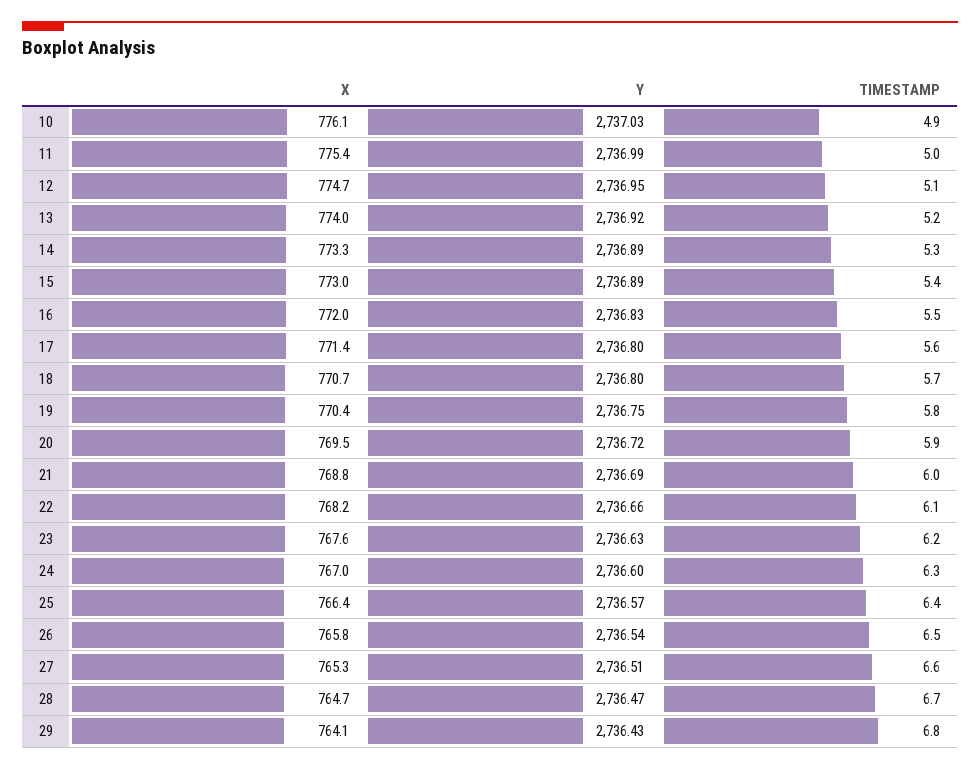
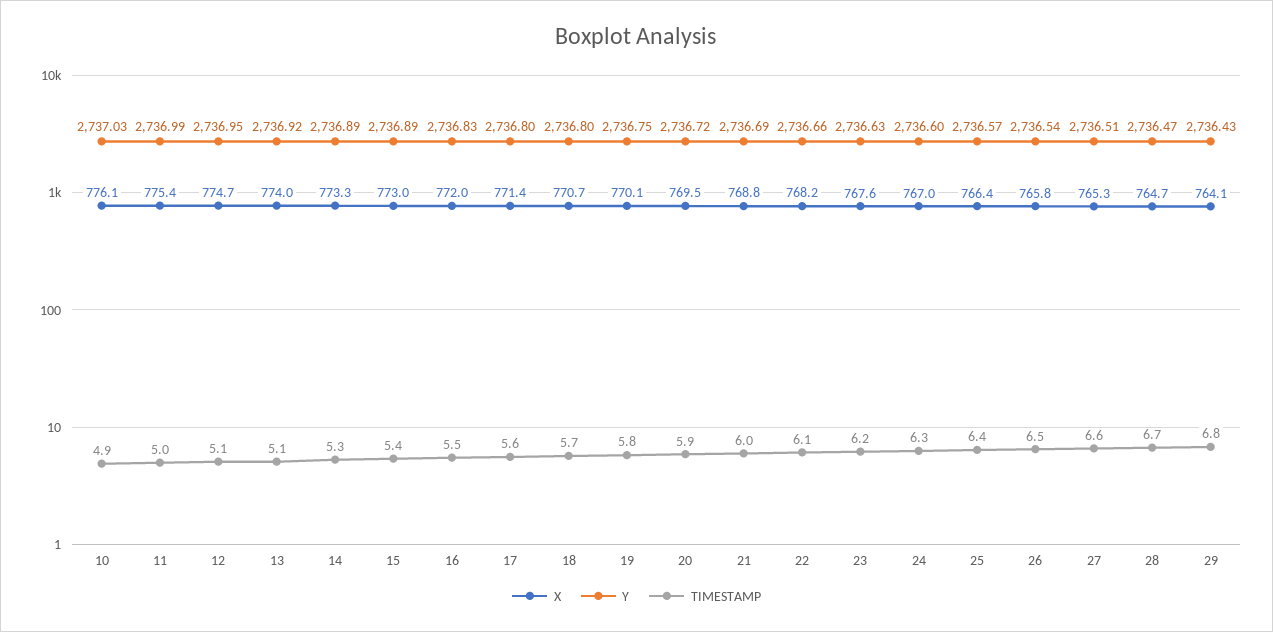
TIMESTAMP, 13: 5.2 -> 5.1
X, 19: 770.4 -> 770.1

